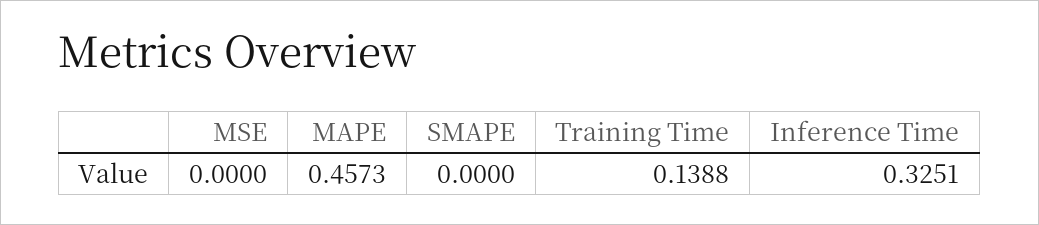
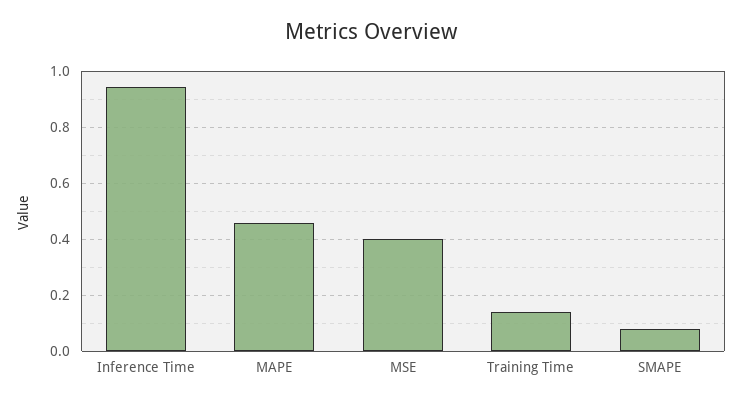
MSE: 0 -> 0.4
SMAPE: 0 -> 0.075
Inference Time: 0.3251 -> 0.95

